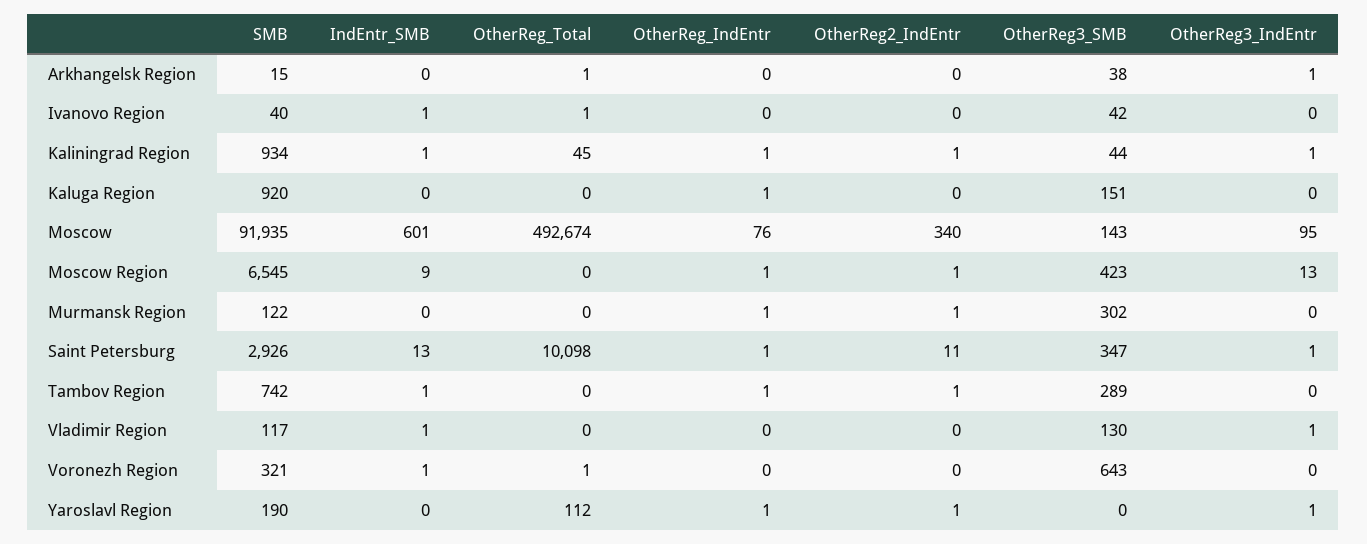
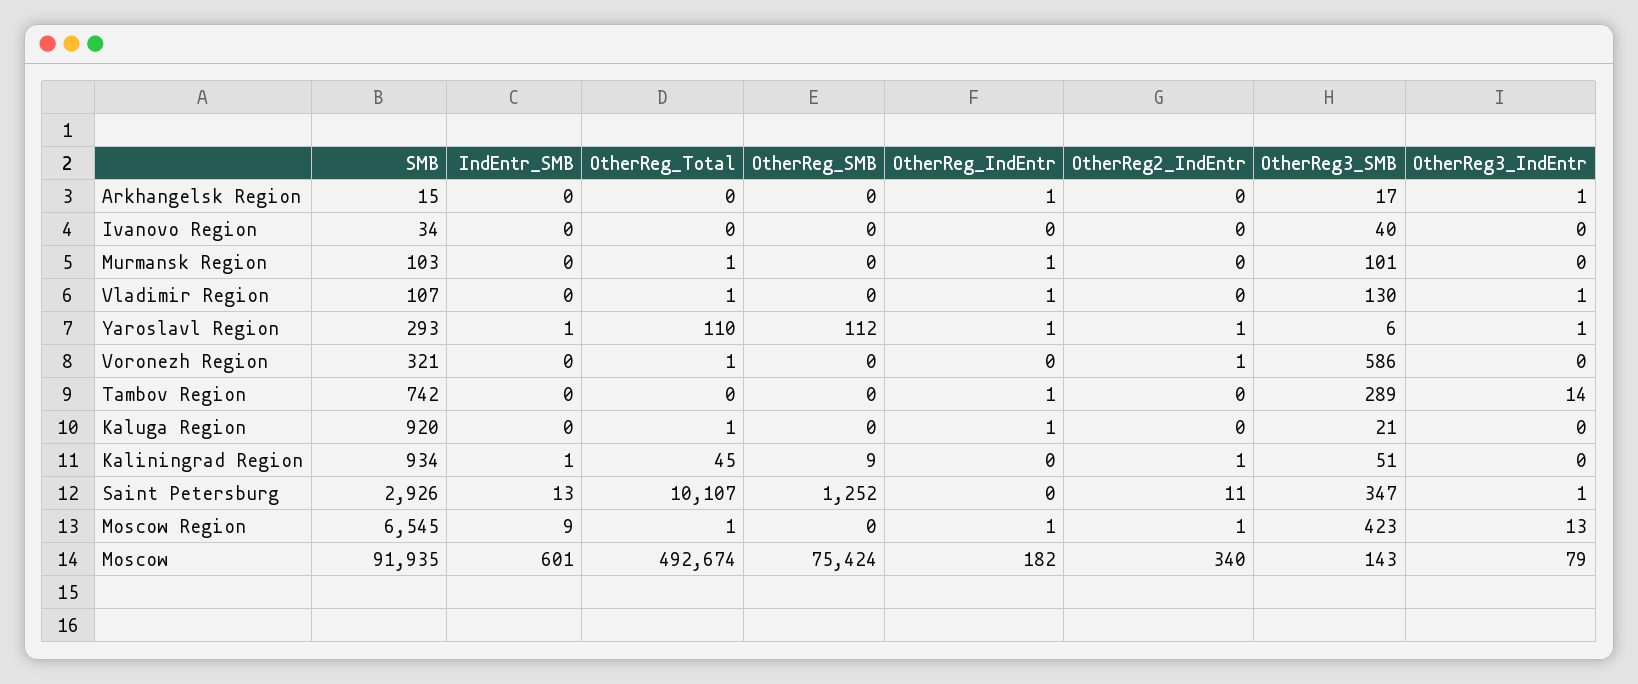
OtherReg_Total, Arkhangelsk Region: 1 -> 0
OtherReg_IndEntr, Arkhangelsk Region: 0 -> 1
OtherReg3_SMB, Arkhangelsk Region: 38 -> 17
SMB, Ivanovo Region: 40 -> 34
IndEntr_SMB, Ivanovo Region: 1 -> 0
OtherReg_Total, Ivanovo Region: 1 -> 0
OtherReg3_SMB, Ivanovo Region: 42 -> 40
OtherReg_IndEntr, Kaliningrad Region: 1 -> 0
OtherReg3_SMB, Kaliningrad Region: 44 -> 51
OtherReg3_IndEntr, Kaliningrad Region: 1 -> 0
OtherReg_Total, Kaluga Region: 0 -> 1
OtherReg3_SMB, Kaluga Region: 151 -> 21
OtherReg_IndEntr, Moscow: 76 -> 182
OtherReg3_IndEntr, Moscow: 95 -> 79
OtherReg_Total, Moscow Region: 0 -> 1
SMB, Murmansk Region: 122 -> 103
OtherReg_Total, Murmansk Region: 0 -> 1
OtherReg2_IndEntr, Murmansk Region: 1 -> 0
OtherReg3_SMB, Murmansk Region: 302 -> 101
OtherReg_Total, Saint Petersburg: 10098 -> 10107
OtherReg_IndEntr, Saint Petersburg: 1 -> 0
IndEntr_SMB, Tambov Region: 1 -> 0
OtherReg2_IndEntr, Tambov Region: 1 -> 0
OtherReg3_IndEntr, Tambov Region: 0 -> 14
SMB, Vladimir Region: 117 -> 107
IndEntr_SMB, Vladimir Region: 1 -> 0
OtherReg_Total, Vladimir Region: 0 -> 1
OtherReg_IndEntr, Vladimir Region: 0 -> 1
IndEntr_SMB, Voronezh Region: 1 -> 0
OtherReg2_IndEntr, Voronezh Region: 0 -> 1
OtherReg3_SMB, Voronezh Region: 643 -> 586
SMB, Yaroslavl Region: 190 -> 293
IndEntr_SMB, Yaroslavl Region: 0 -> 1
OtherReg_Total, Yaroslavl Region: 112 -> 110
OtherReg3_SMB, Yaroslavl Region: 0 -> 6
OtherReg_SMB, Arkhangelsk Region: none -> 0
OtherReg_SMB, Ivanovo Region: none -> 0
OtherReg_SMB, Murmansk Region: none -> 0
OtherReg_SMB, Vladimir Region: none -> 0
OtherReg_SMB, Yaroslavl Region: none -> 112
OtherReg_SMB, Voronezh Region: none -> 0
OtherReg_SMB, Tambov Region: none -> 0
OtherReg_SMB, Kaluga Region: none -> 0
OtherReg_SMB, Kaliningrad Region: none -> 9
OtherReg_SMB, Saint Petersburg: none -> 1252
OtherReg_SMB, Moscow Region: none -> 0
OtherReg_SMB, Moscow: none -> 75424

